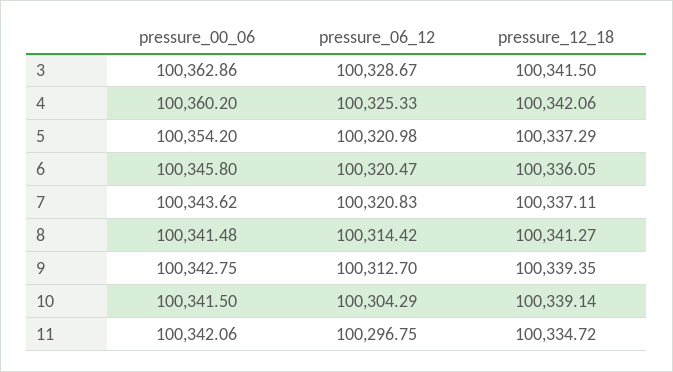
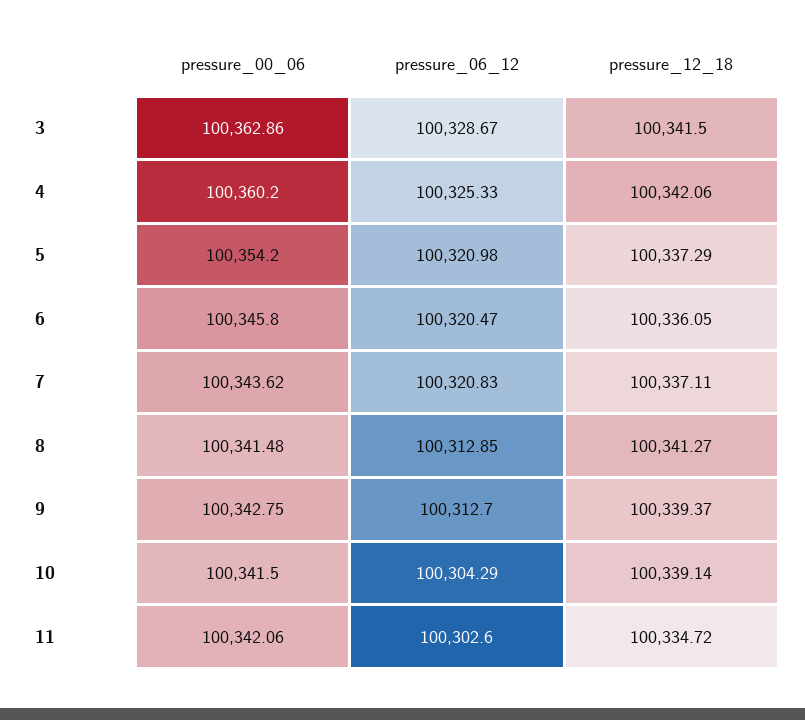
pressure_06_12, 8: 100314.42 -> 100312.85
pressure_12_18, 9: 100339.35 -> 100339.37
pressure_06_12, 11: 100296.75 -> 100302.6

